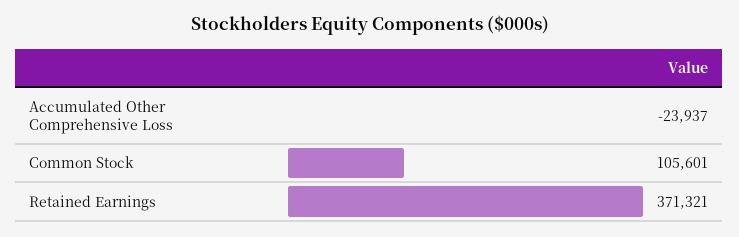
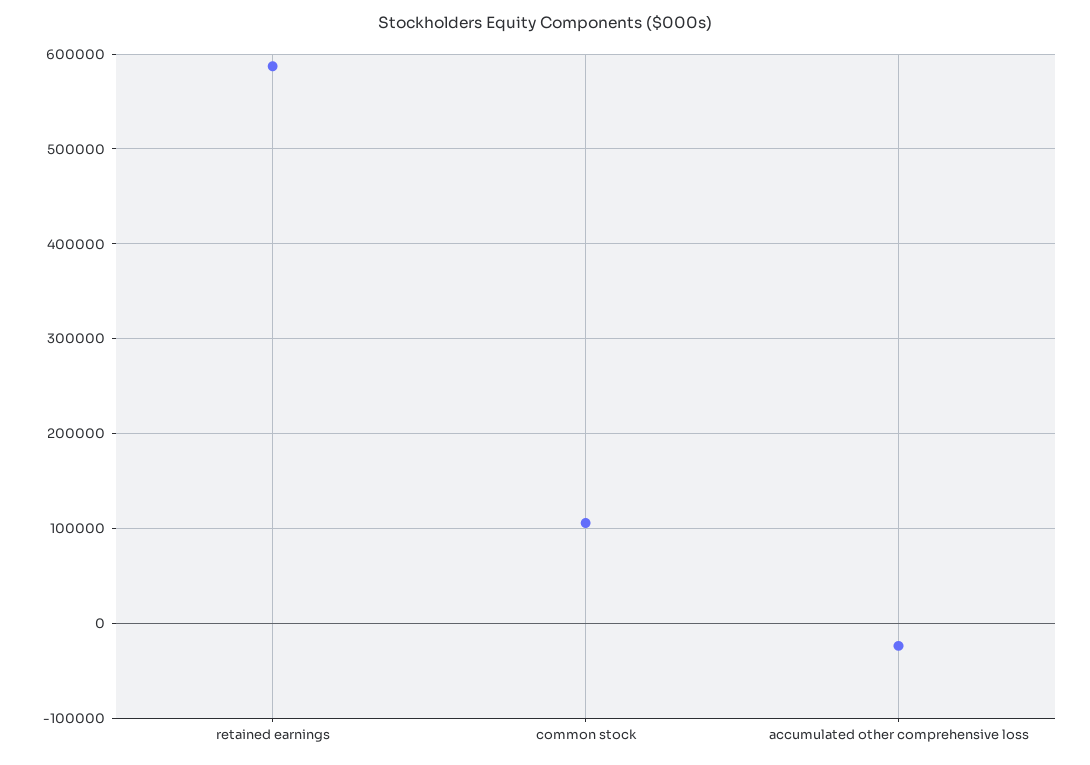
Retained Earnings: 371321 -> 590000

